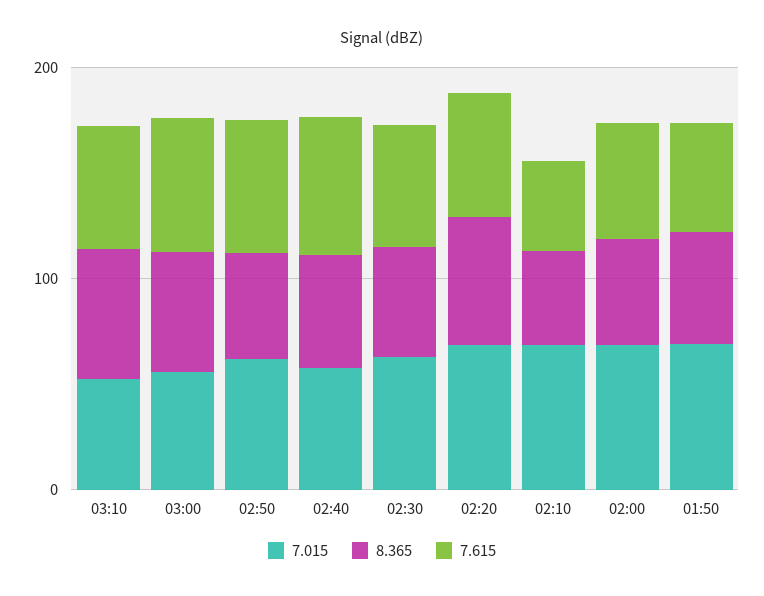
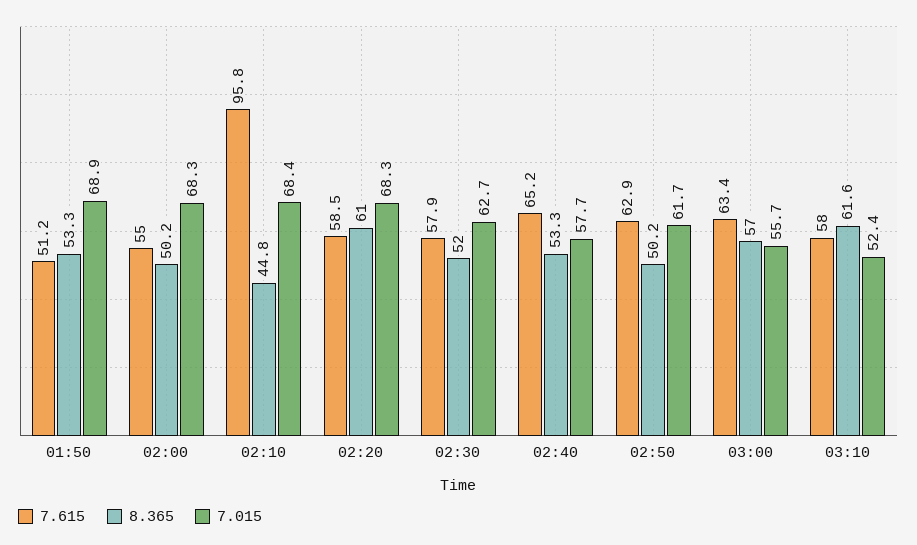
7.615, 02:10: 40 -> 95.8

